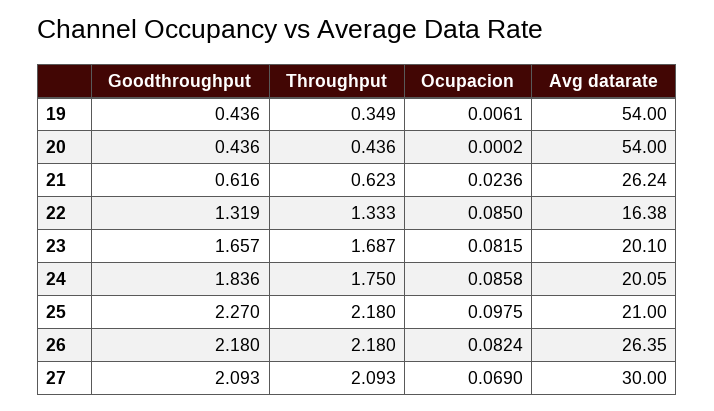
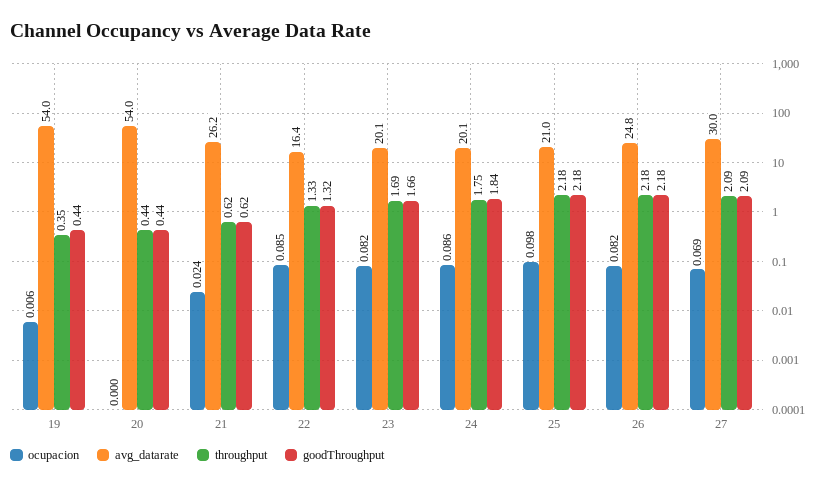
Goodthroughput, 25: 2.27 -> 2.18
Avg datarate, 26: 26.35 -> 24.8

